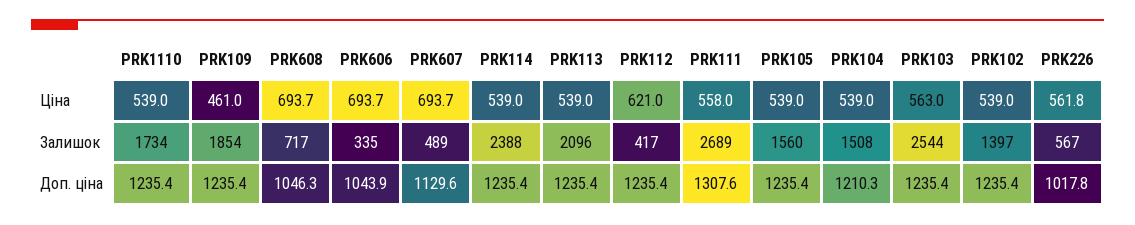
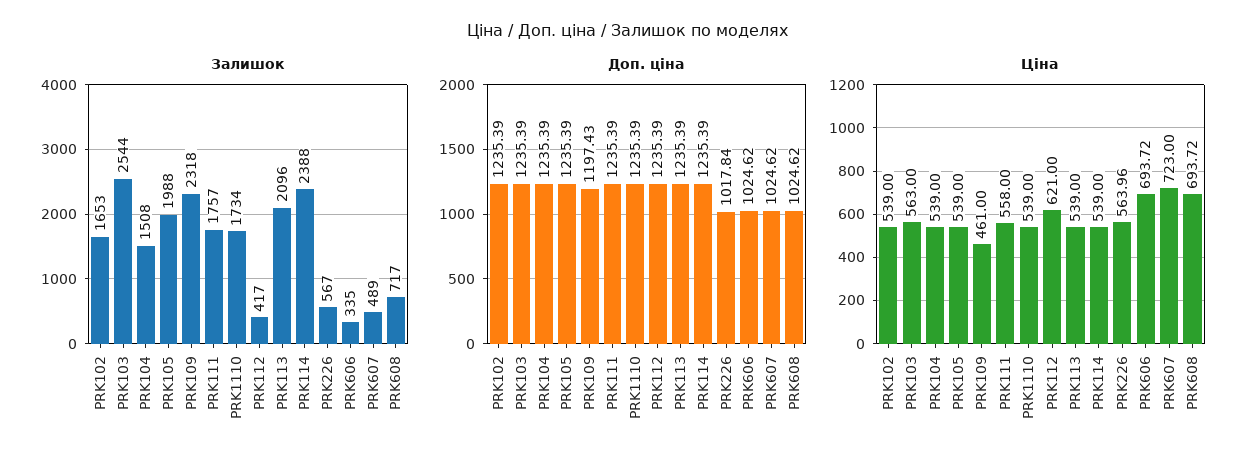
Ціна, PRK607: 693.7 -> 723
Ціна, PRK226: 561.8 -> 563.96
Залишок, PRK109: 1854 -> 2318
Залишок, PRK111: 2689 -> 1757
Залишок, PRK105: 1560 -> 1988
Залишок, PRK102: 1397 -> 1653
Доп. ціна, PRK109: 1235.4 -> 1197.43
Доп. ціна, PRK608: 1046.3 -> 1024.62
Доп. ціна, PRK606: 1043.9 -> 1024.62
Доп. ціна, PRK607: 1129.6 -> 1024.62
Доп. ціна, PRK111: 1307.6 -> 1235.39
Доп. ціна, PRK104: 1210.3 -> 1235.39

